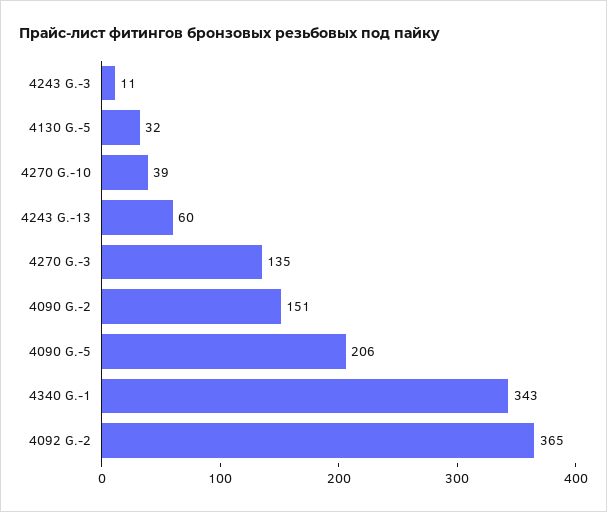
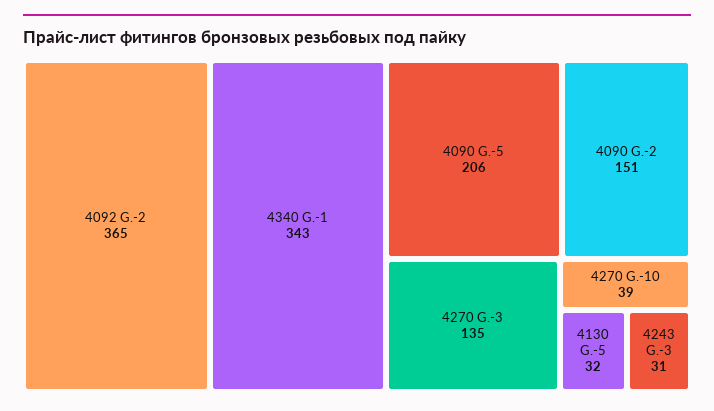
4243 G.-3: 11 -> 31
4243 G.-13: 60 -> none

